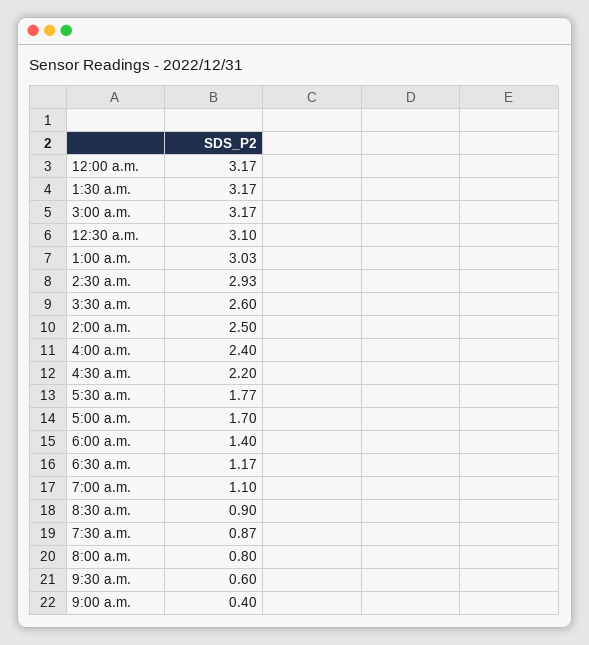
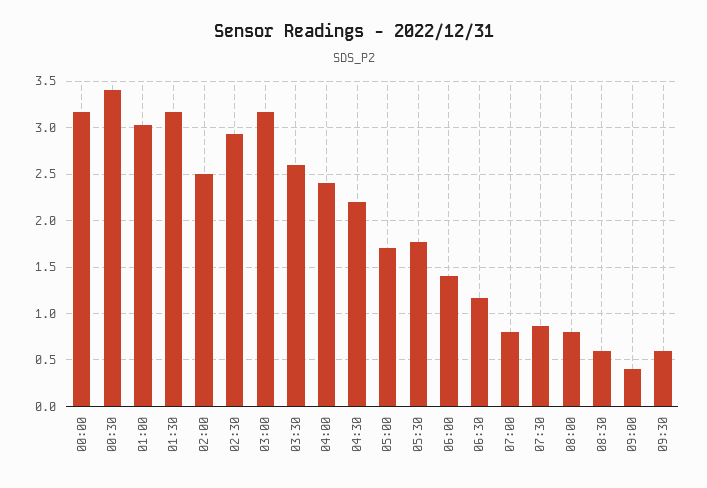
12:30 a.m.: 3.1 -> 3.4
7:00 a.m.: 1.1 -> 0.8
8:30 a.m.: 0.9 -> 0.6

